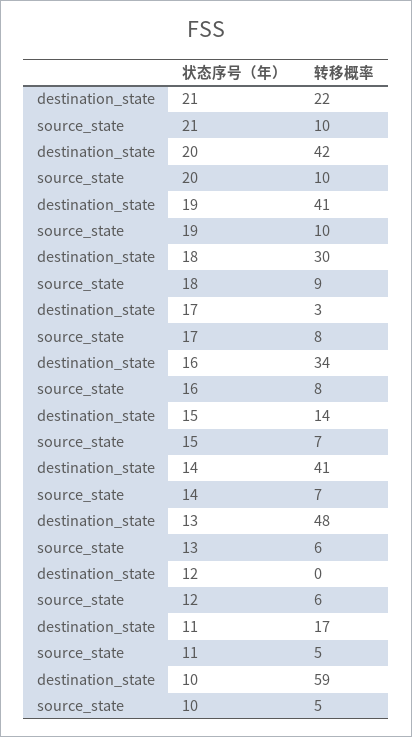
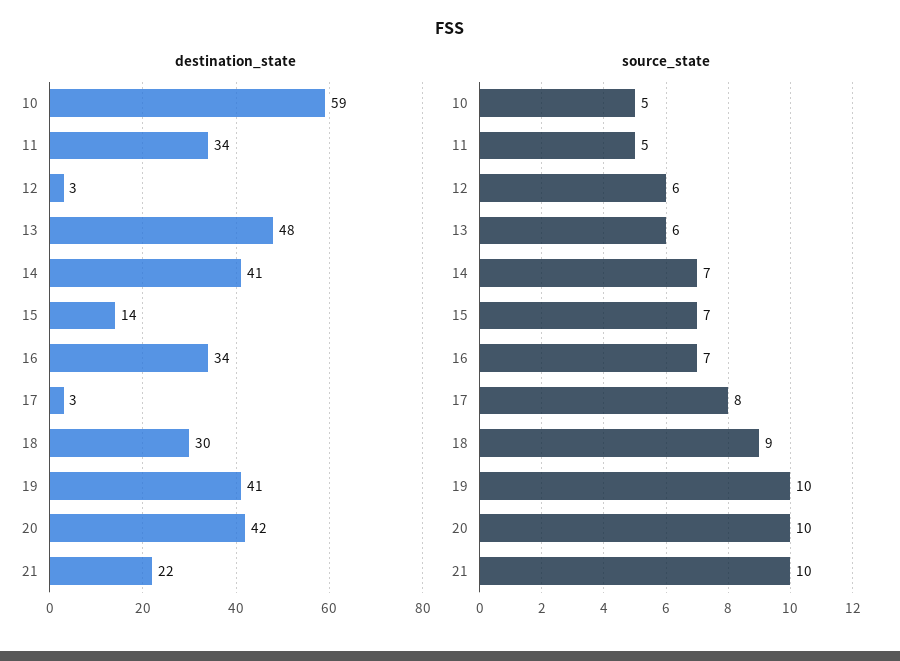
source_state, 16: 8 -> 7
destination_state, 12: 0 -> 3
destination_state, 11: 17 -> 34

